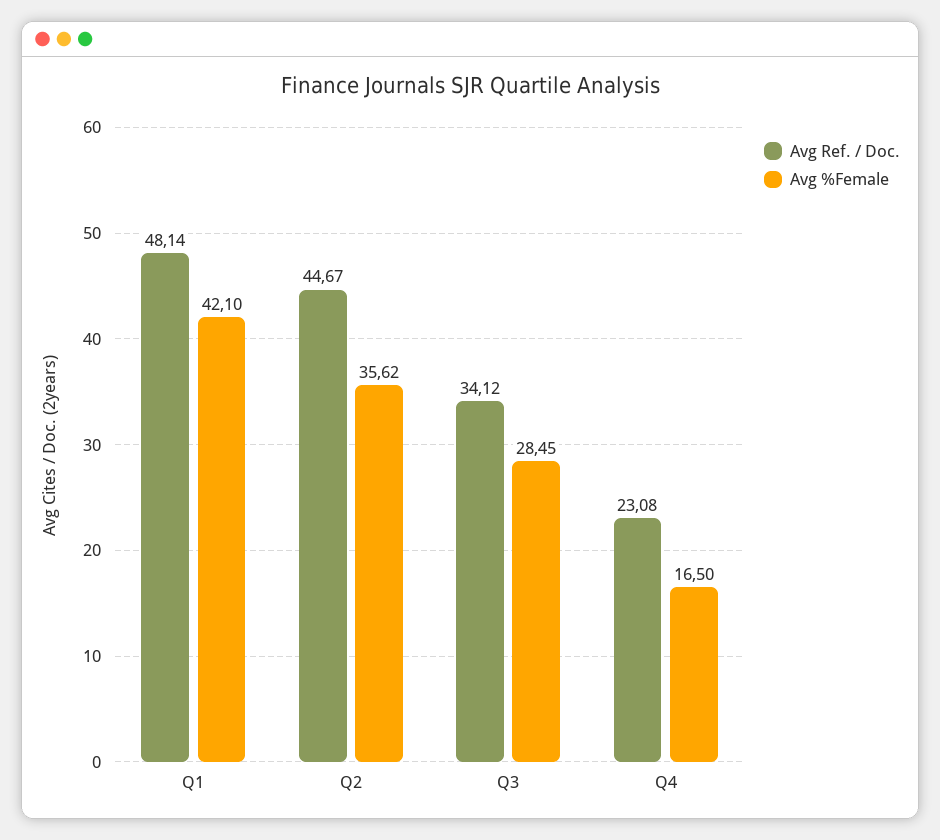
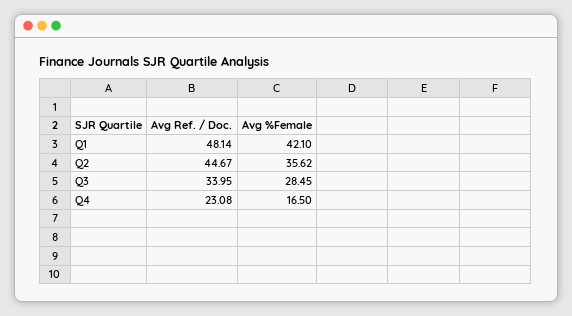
Avg Ref. / Doc., Q3: 34.12 -> 33.95

